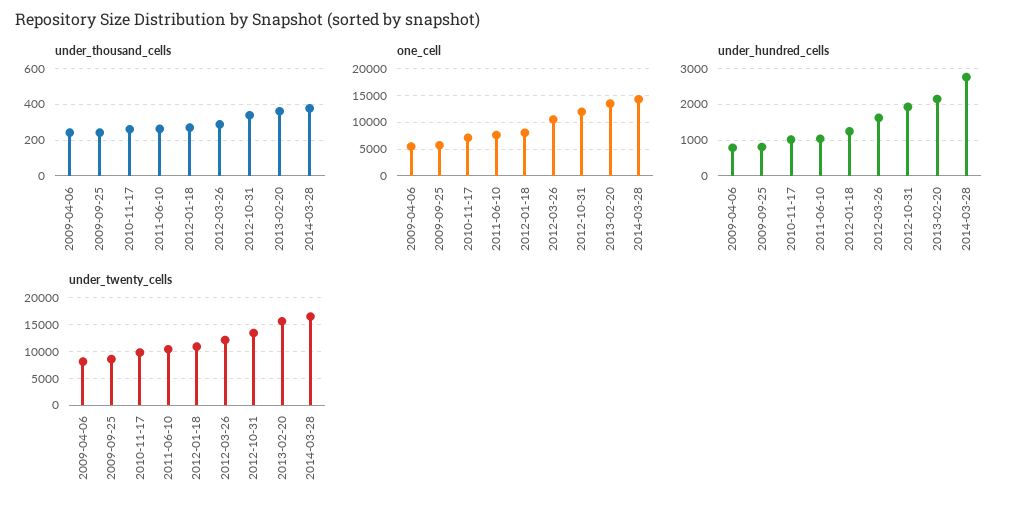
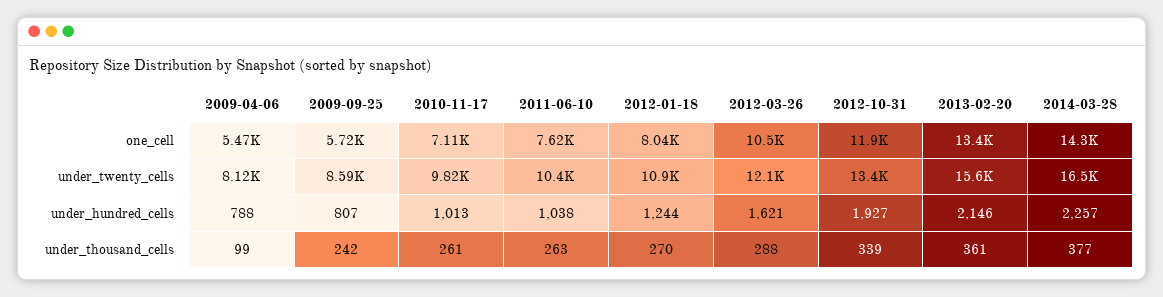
under_thousand_cells, 2009-04-06: 250 -> 99
under_hundred_cells, 2014-03-28: 2800 -> 2257

